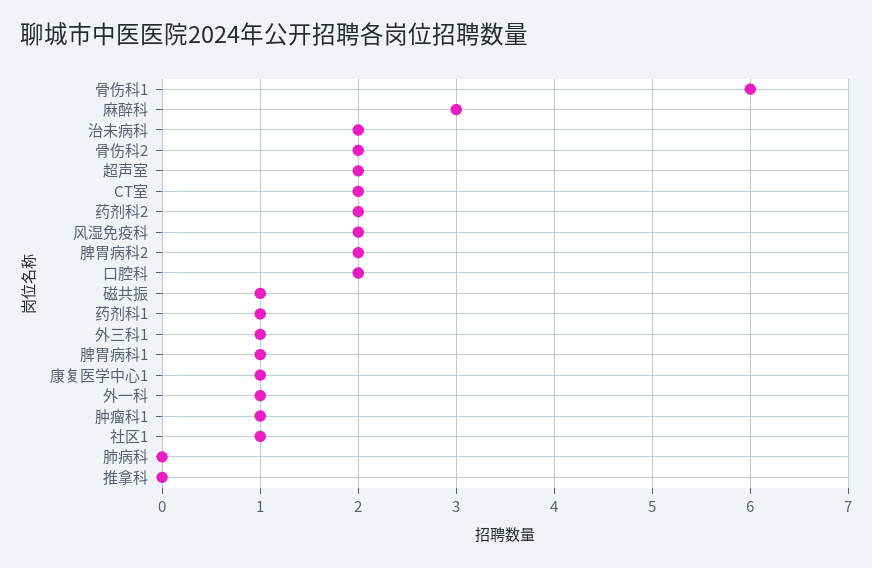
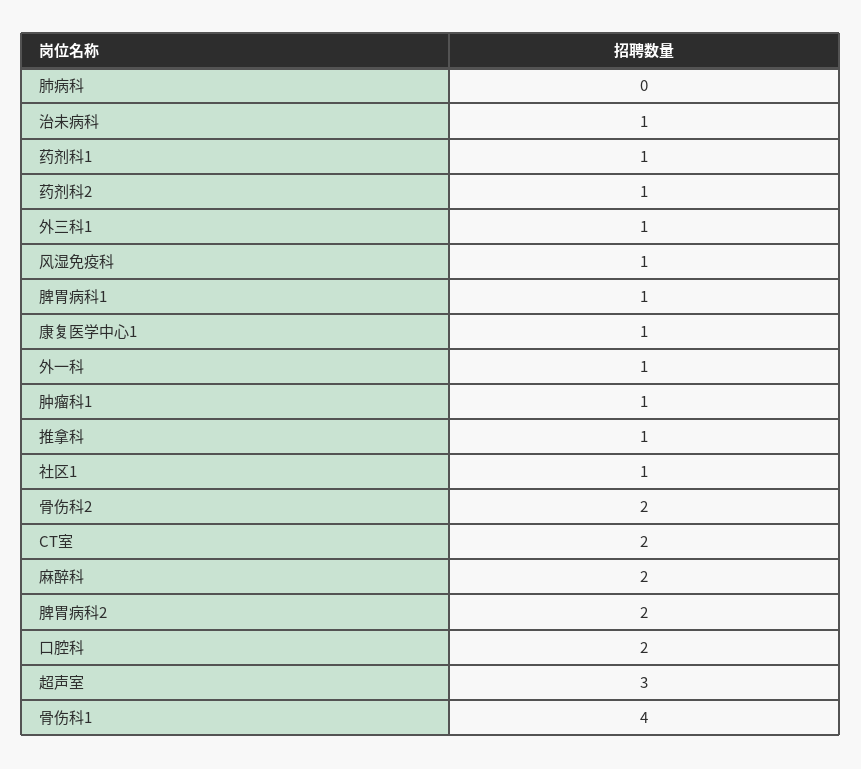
骨伤科1: 6 -> 4
麻醉科: 3 -> 2
治未病科: 2 -> 1
超声室: 2 -> 3
药剂科2: 2 -> 1
风湿免疫科: 2 -> 1
磁共振: 1 -> none
推拿科: 0 -> 1

